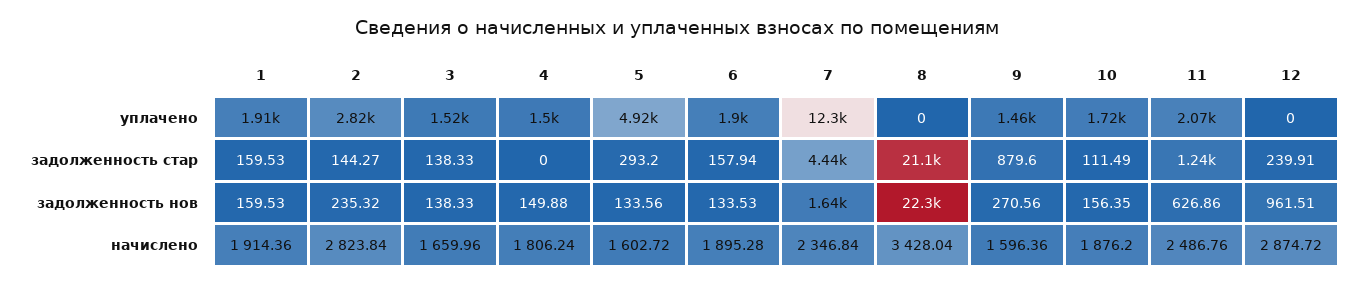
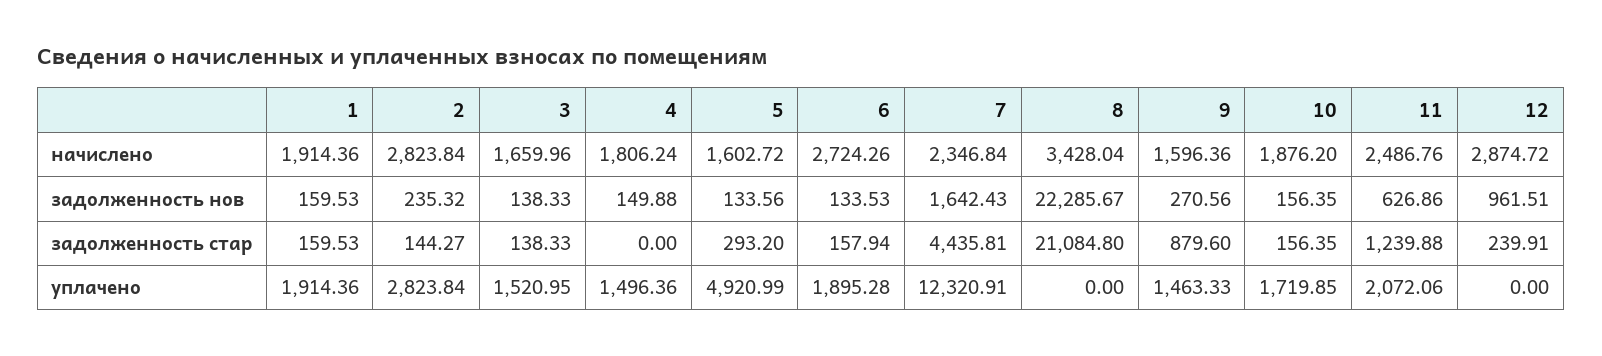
10, задолженность стар: 111.49 -> 156.35
6, начислено: 1895.28 -> 2724.26

